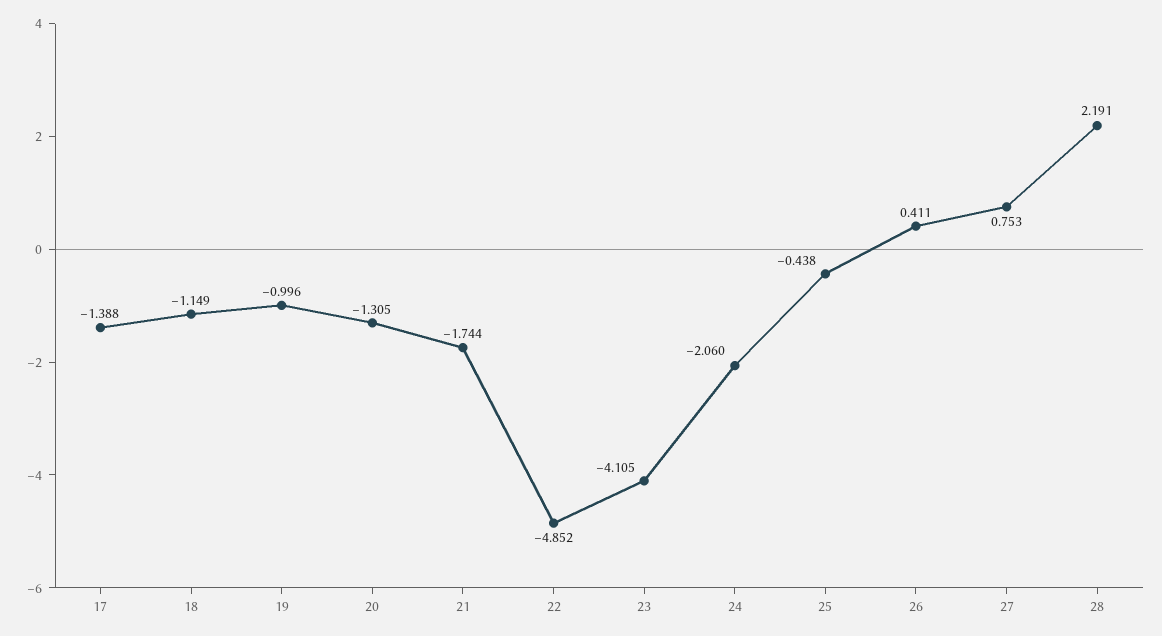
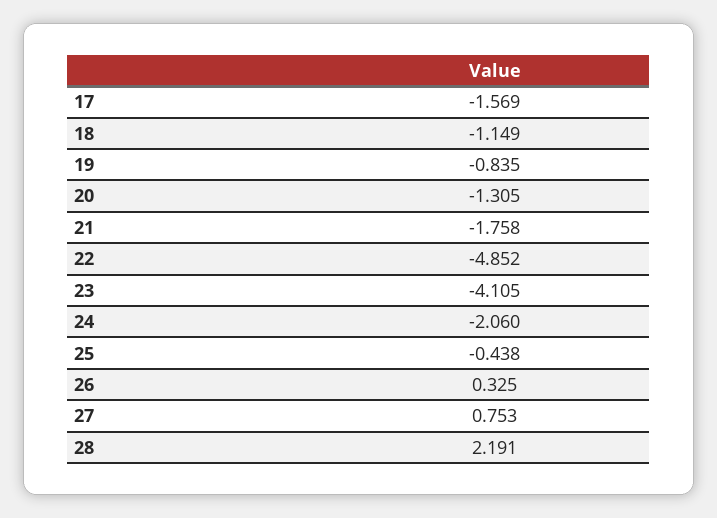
17: -1.388 -> -1.569
19: -0.996 -> -0.835
21: -1.744 -> -1.758
26: 0.411 -> 0.325

